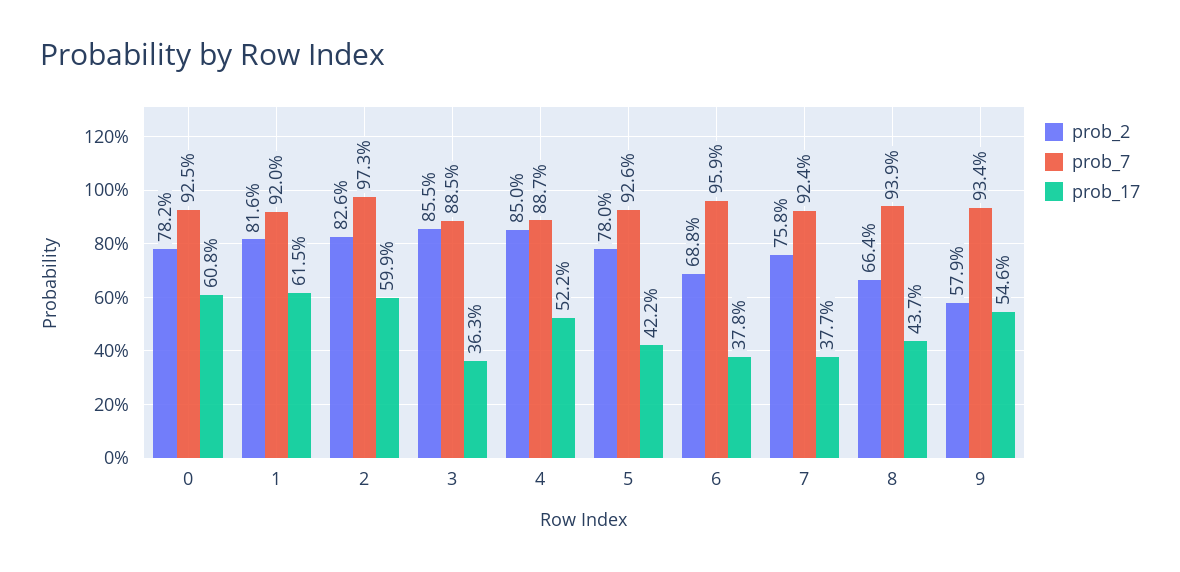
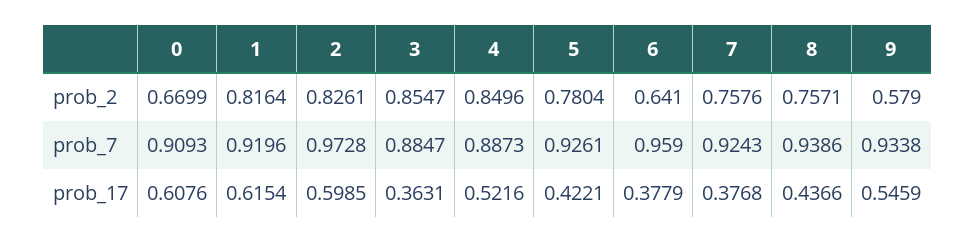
prob_2, 0: 0.782 -> 0.6699
prob_7, 0: 0.925 -> 0.9093
prob_2, 6: 0.688 -> 0.641
prob_2, 8: 0.664 -> 0.7571

